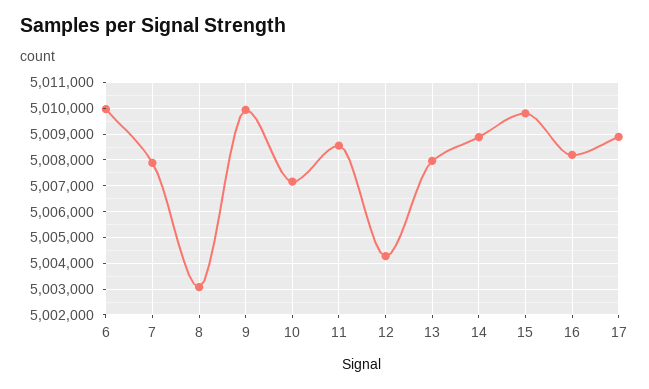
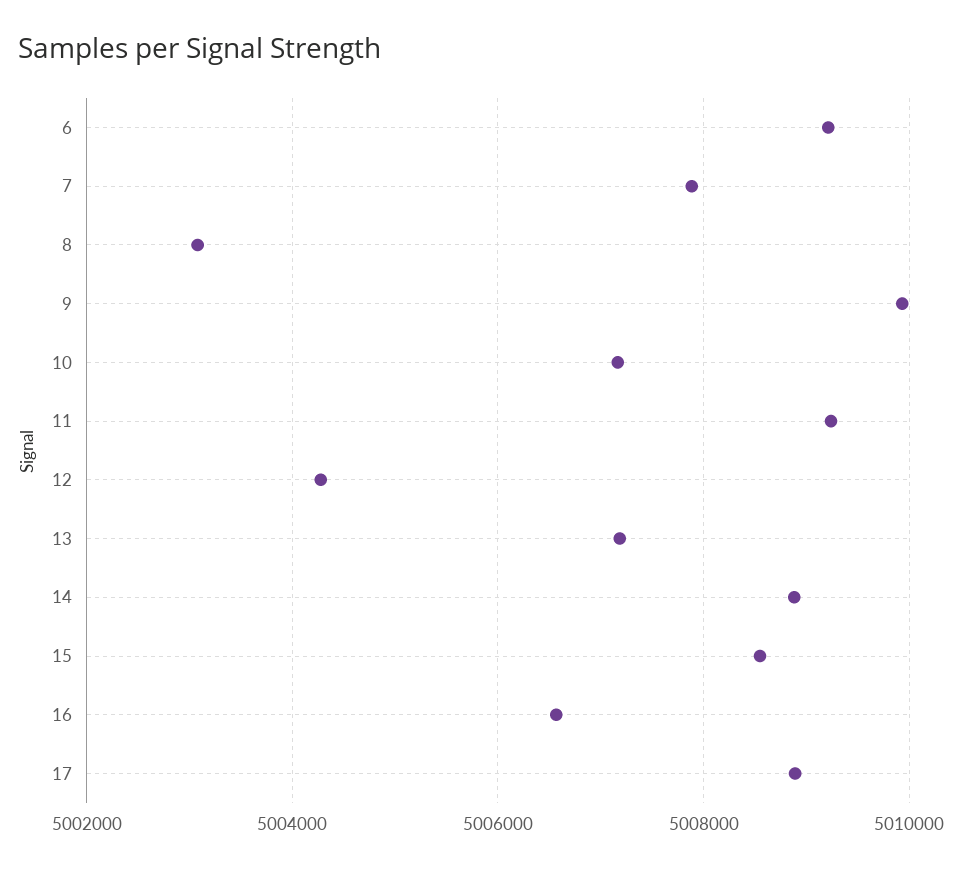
6: 5010000 -> 5009200
11: 5008500 -> 5009200
13: 5008000 -> 5007200
15: 5009750 -> 5008600
16: 5008250 -> 5006600

